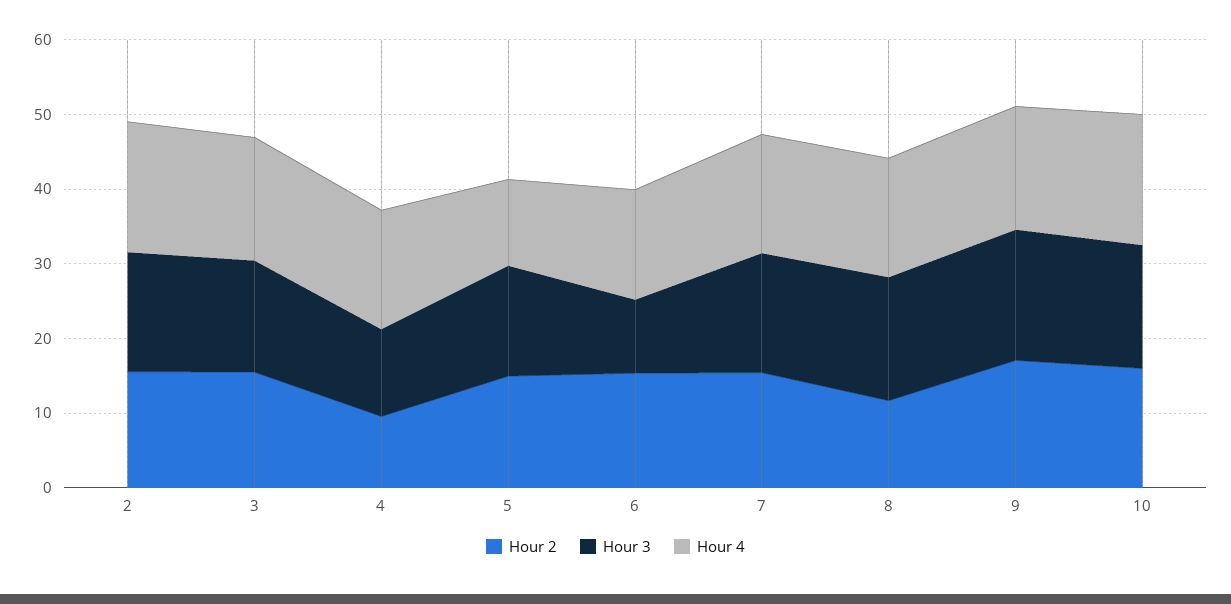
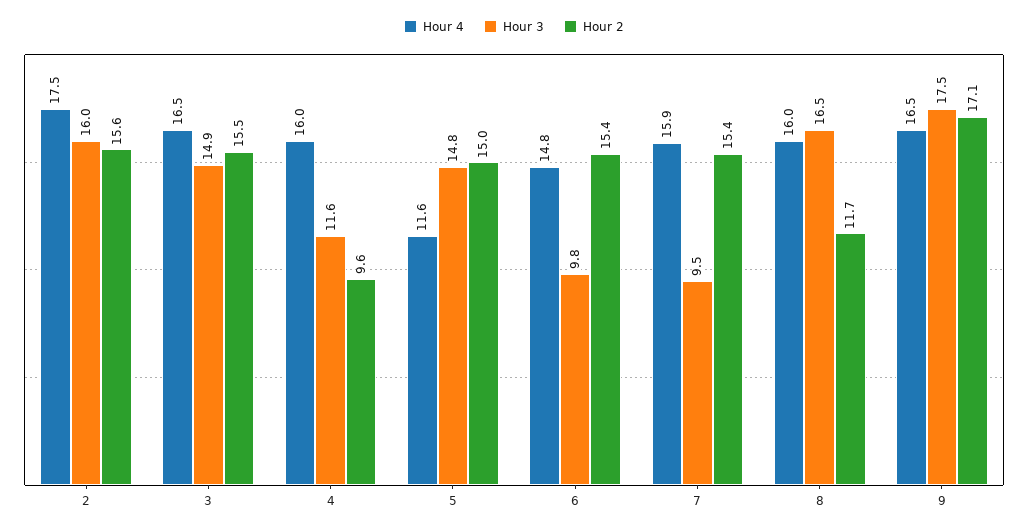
Hour 3, 7: 16 -> 9.5
Hour 2, 10: 16 -> none
Hour 3, 10: 16 -> none
Hour 4, 10: 18 -> none

